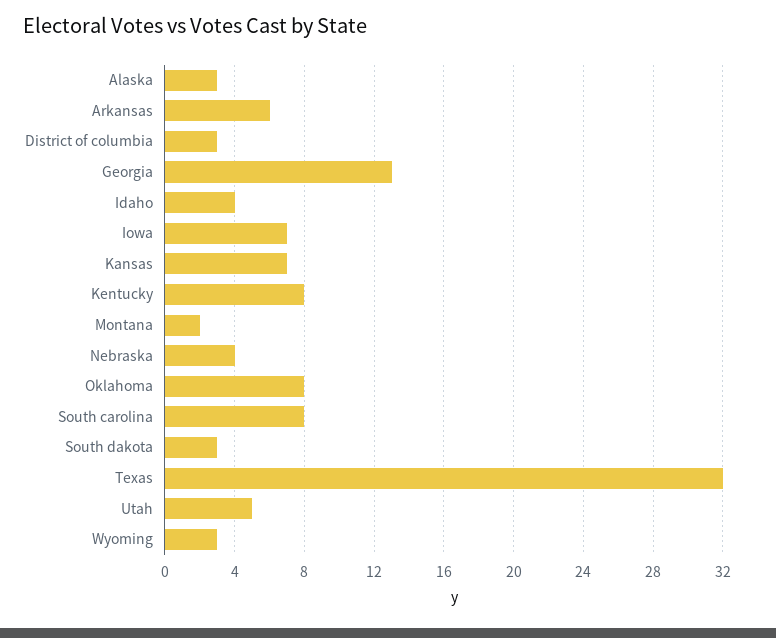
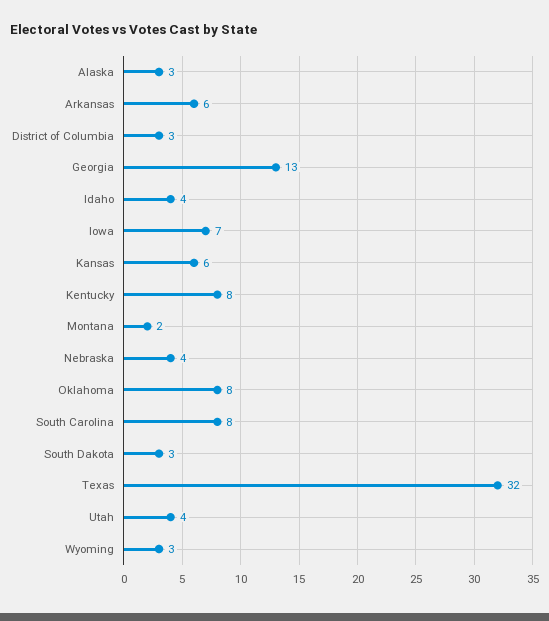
Kansas: 7 -> 6
Utah: 5 -> 4

